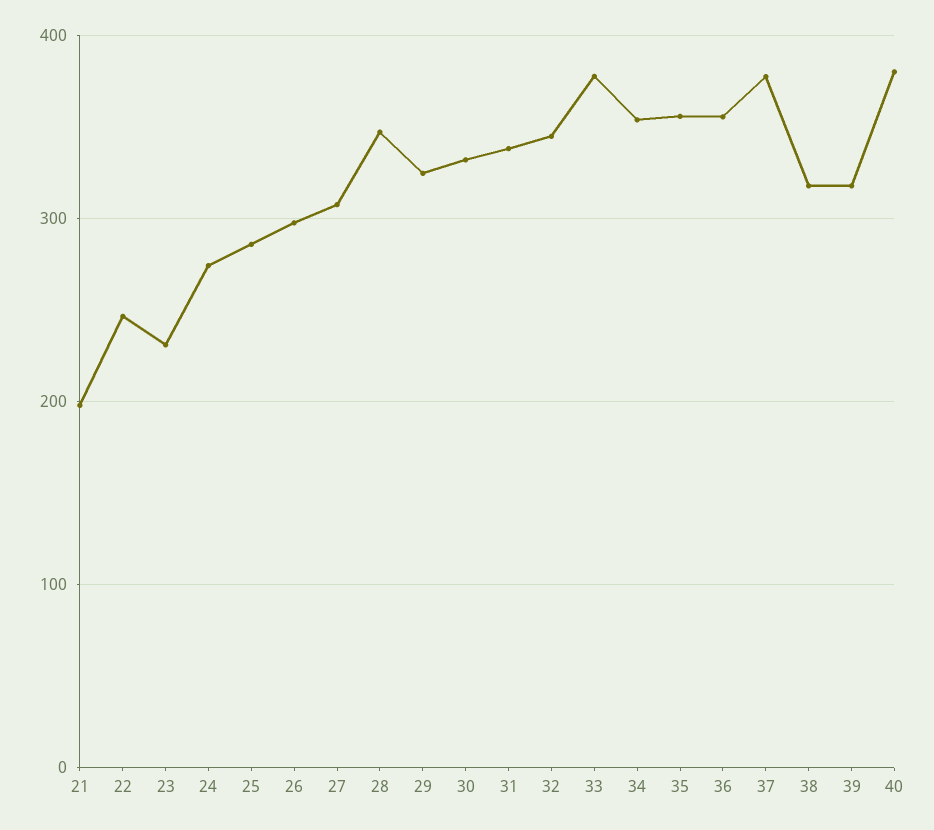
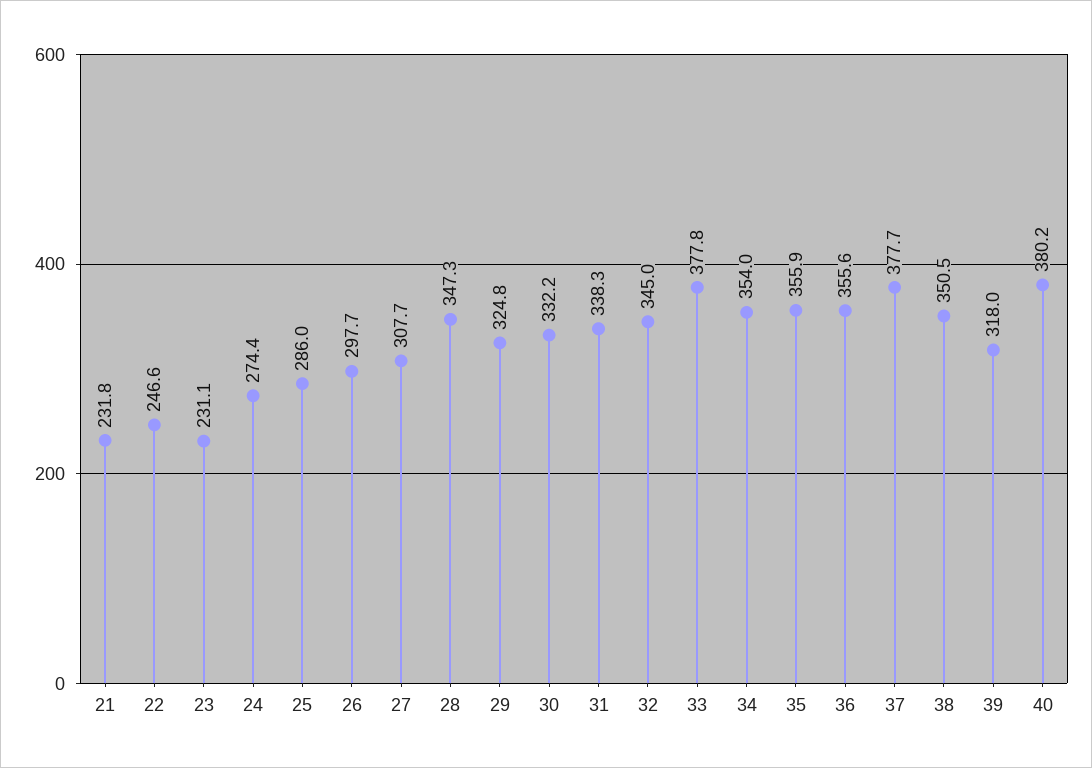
21: 200 -> 231.8
38: 320 -> 350.5

